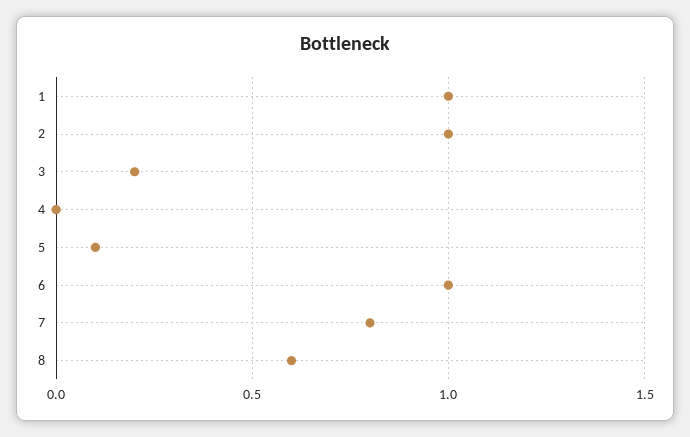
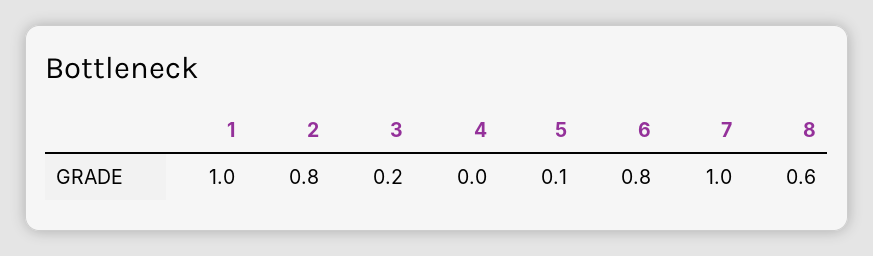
2: 1 -> 0.8
6: 1 -> 0.8
7: 0.8 -> 1

